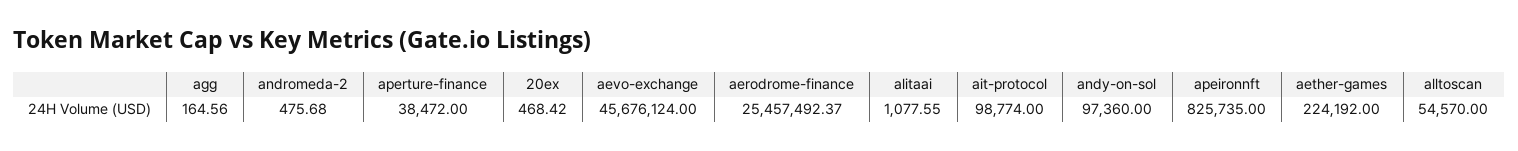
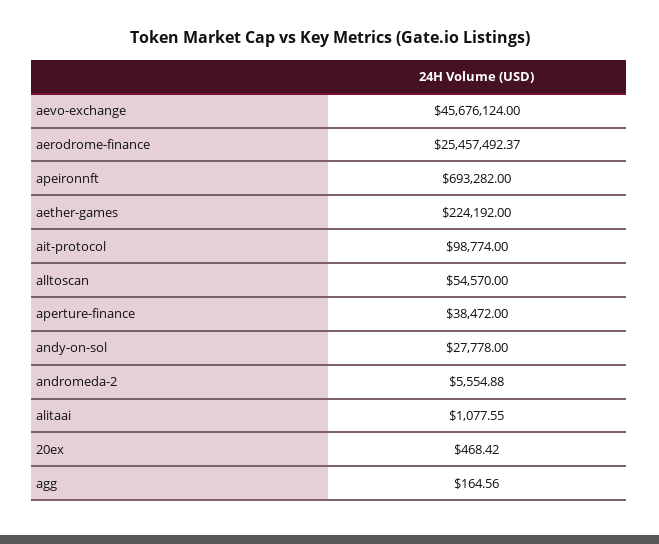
andromeda-2: 475.68 -> 5554.88
andy-on-sol: 97360 -> 27778
apeironnft: 825735 -> 693282

